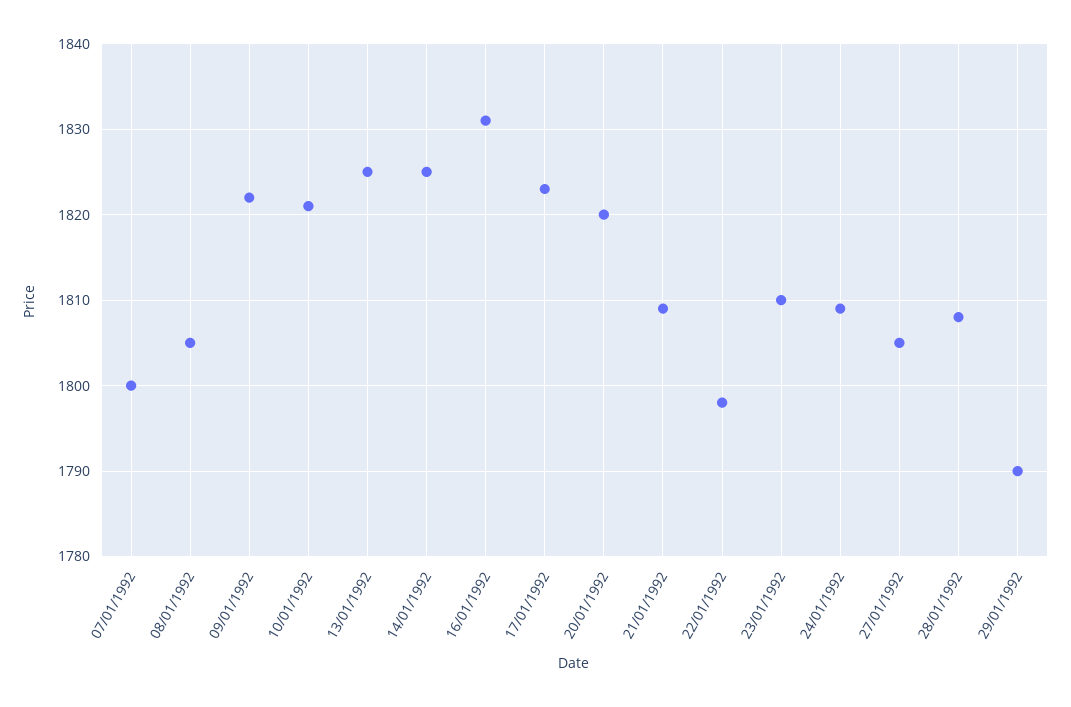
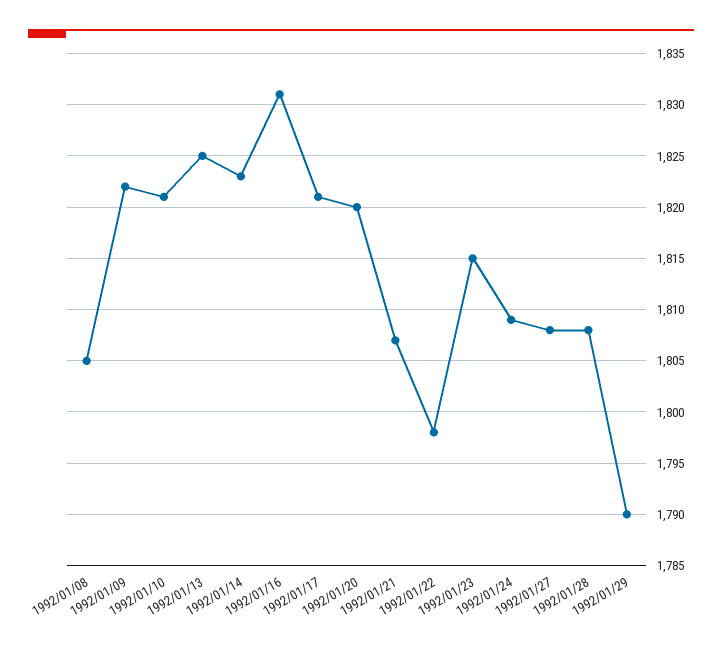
07/01/1992: 1800 -> none
14/01/1992: 1825 -> 1823
17/01/1992: 1823 -> 1821
21/01/1992: 1809 -> 1807
23/01/1992: 1810 -> 1815
27/01/1992: 1805 -> 1808

